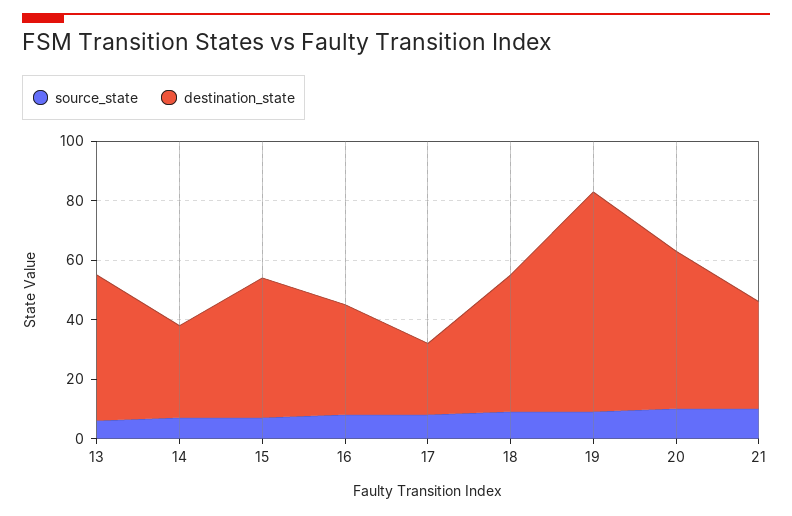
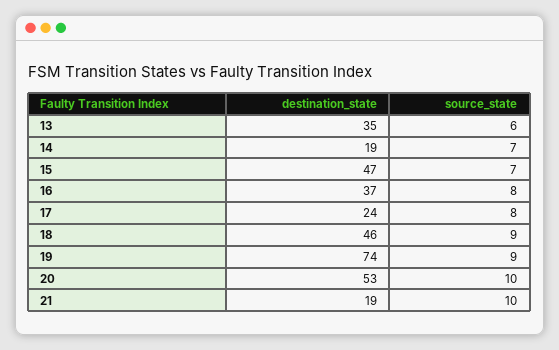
destination_state, 13: 50 -> 35
destination_state, 14: 30 -> 19
destination_state, 21: 35 -> 19

